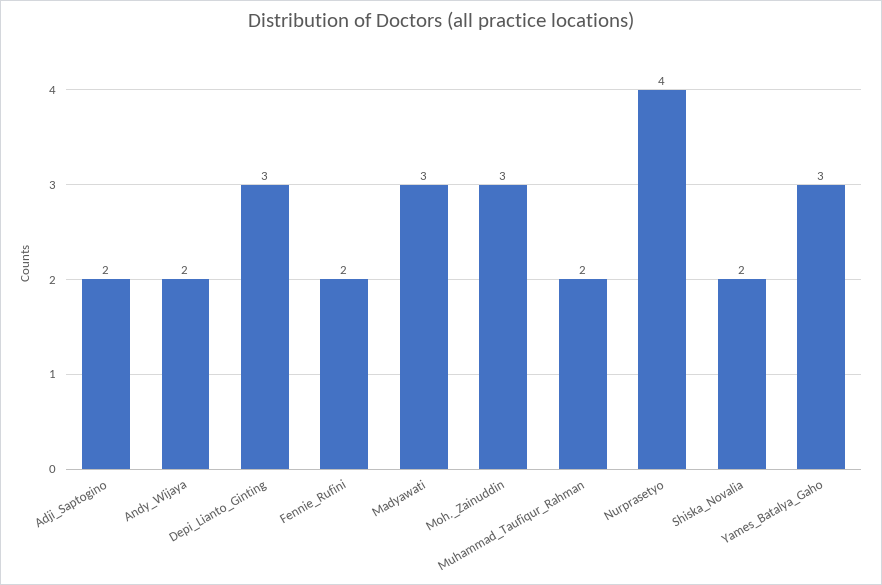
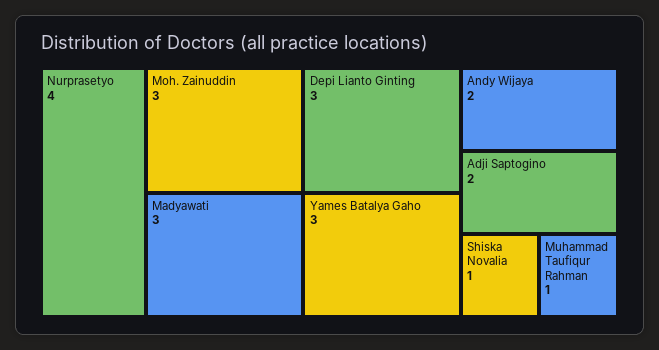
Fennie_Rufini: 2 -> none
Muhammad_Taufiqur_Rahman: 2 -> 1
Shiska_Novalia: 2 -> 1

